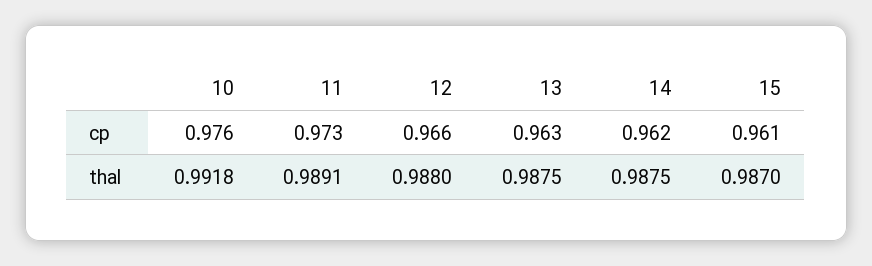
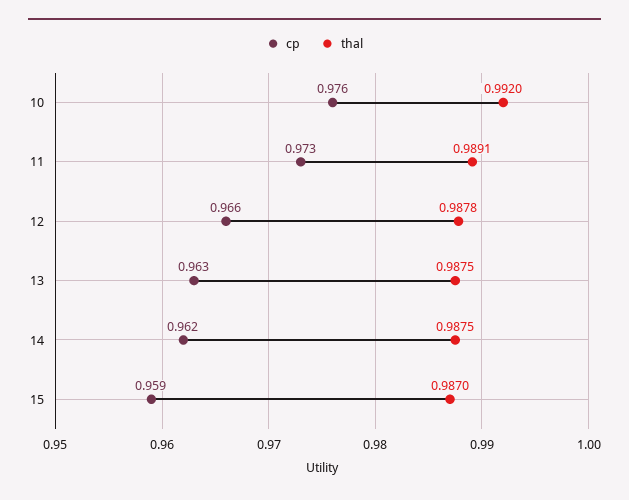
cp, 15: 0.961 -> 0.959
thal, 10: 0.9918 -> 0.992
thal, 12: 0.988 -> 0.9878

